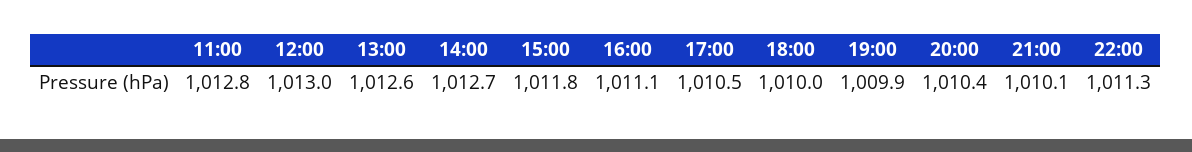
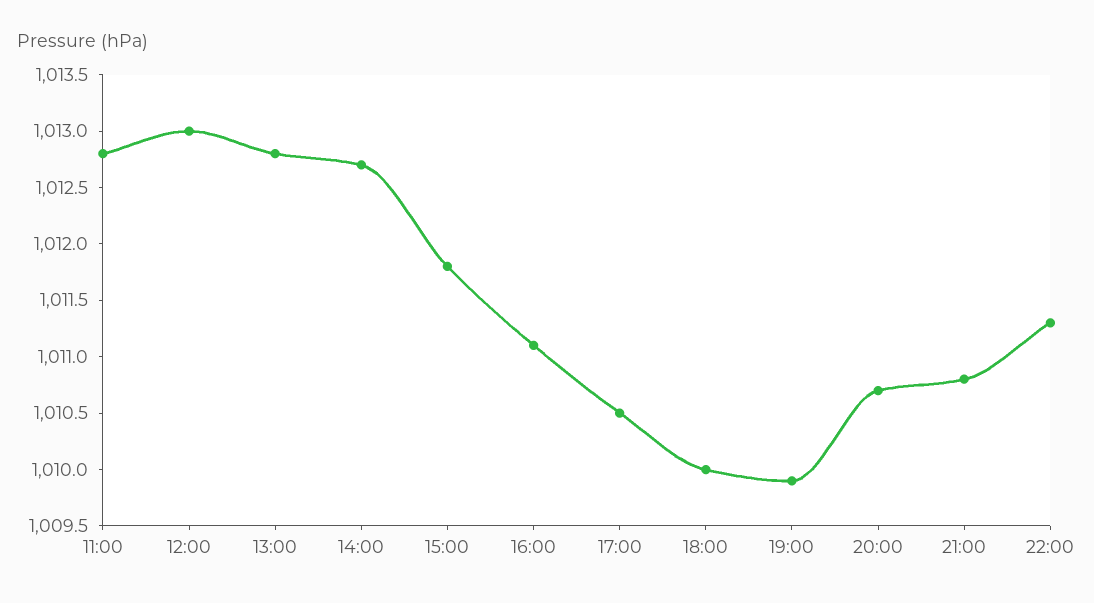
13:00: 1012.6 -> 1012.8
20:00: 1010.4 -> 1010.7
21:00: 1010.1 -> 1010.8

